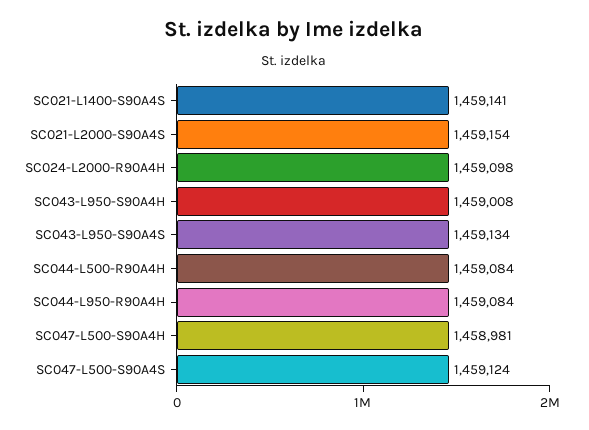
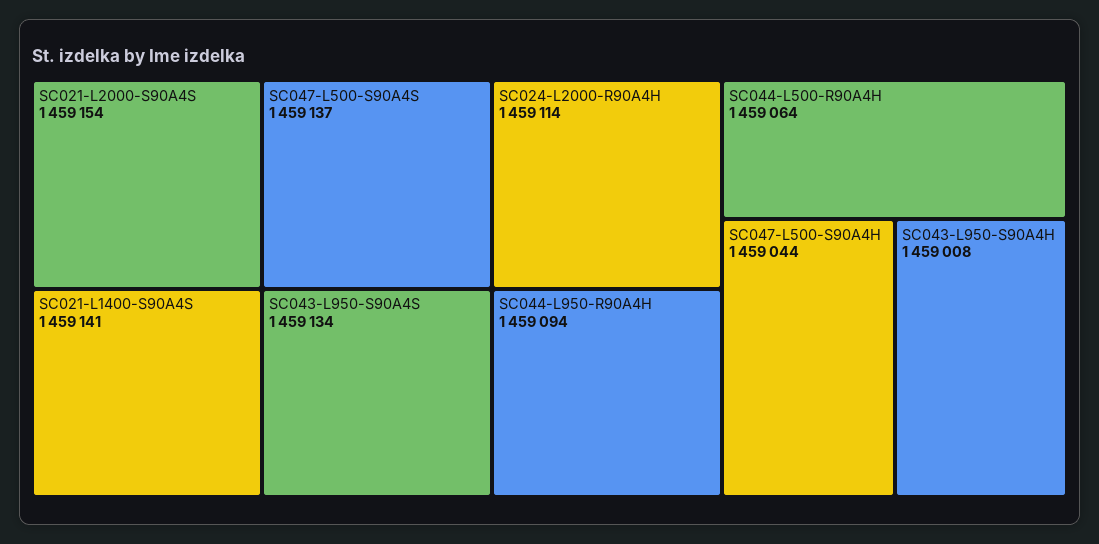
SC024-L2000-R90A4H: 1459098 -> 1459114
SC044-L500-R90A4H: 1459084 -> 1459064
SC044-L950-R90A4H: 1459084 -> 1459094
SC047-L500-S90A4H: 1458981 -> 1459044
SC047-L500-S90A4S: 1459124 -> 1459137

